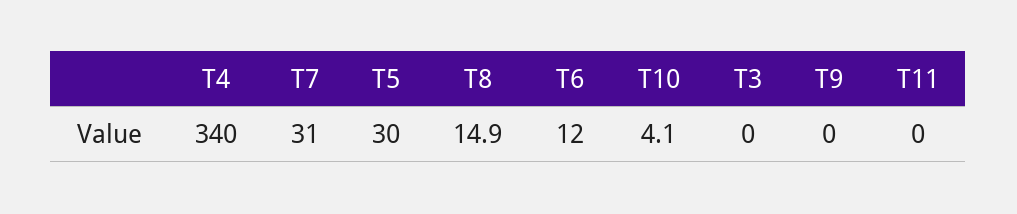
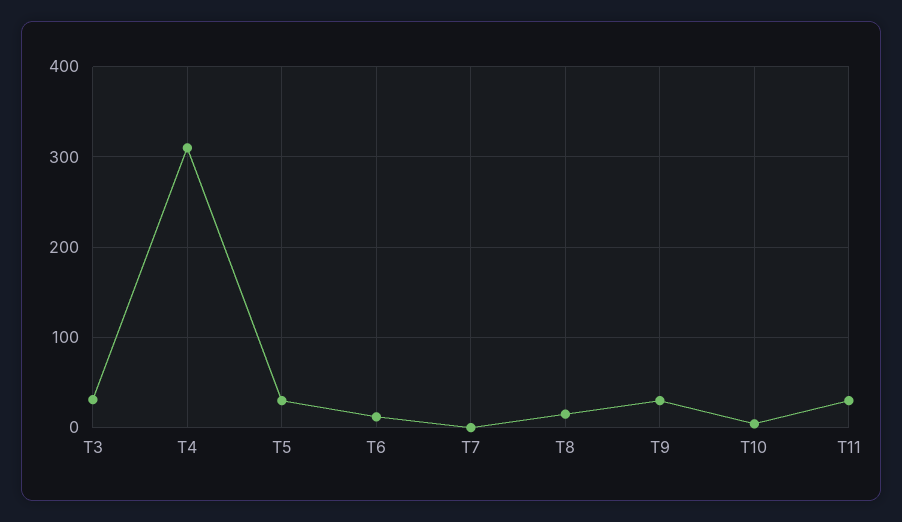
T4: 340 -> 310
T7: 31 -> 0
T3: 0 -> 30
T9: 0 -> 30
T11: 0 -> 30

